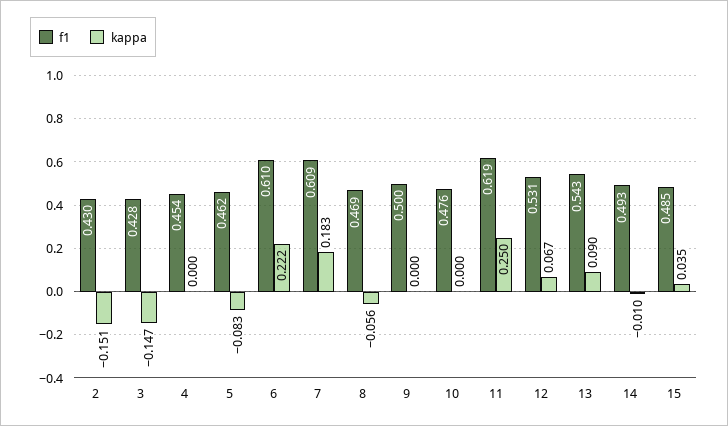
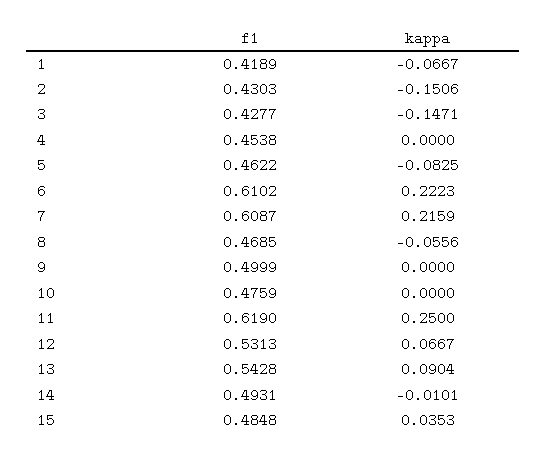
kappa, 7: 0.183 -> 0.2159
f1, 1: none -> 0.4189
kappa, 1: none -> -0.0667

